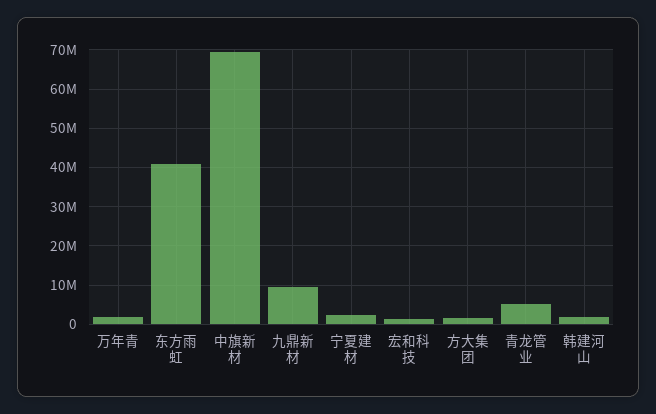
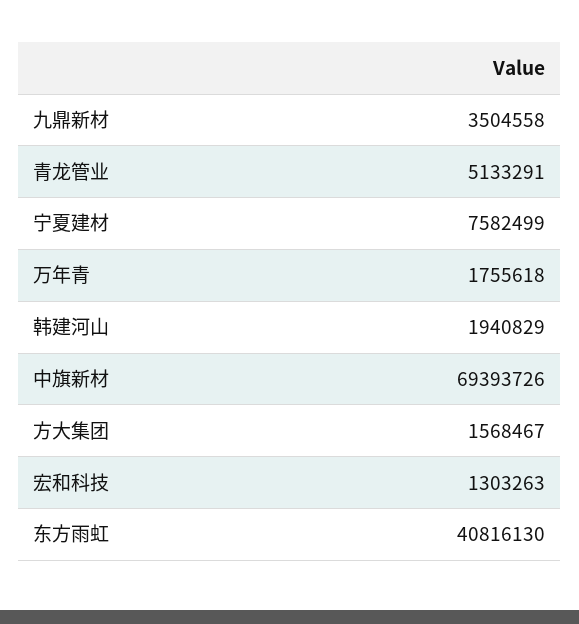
九鼎新材: 10000000 -> 3504558
宁夏建材: 2000000 -> 7582499

